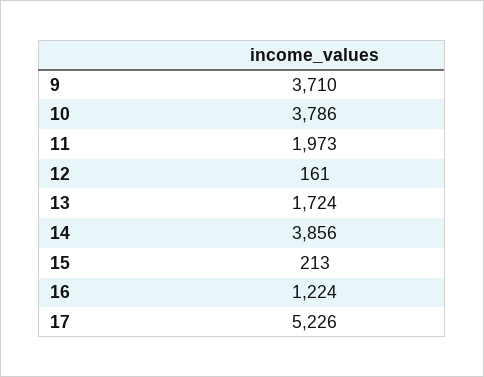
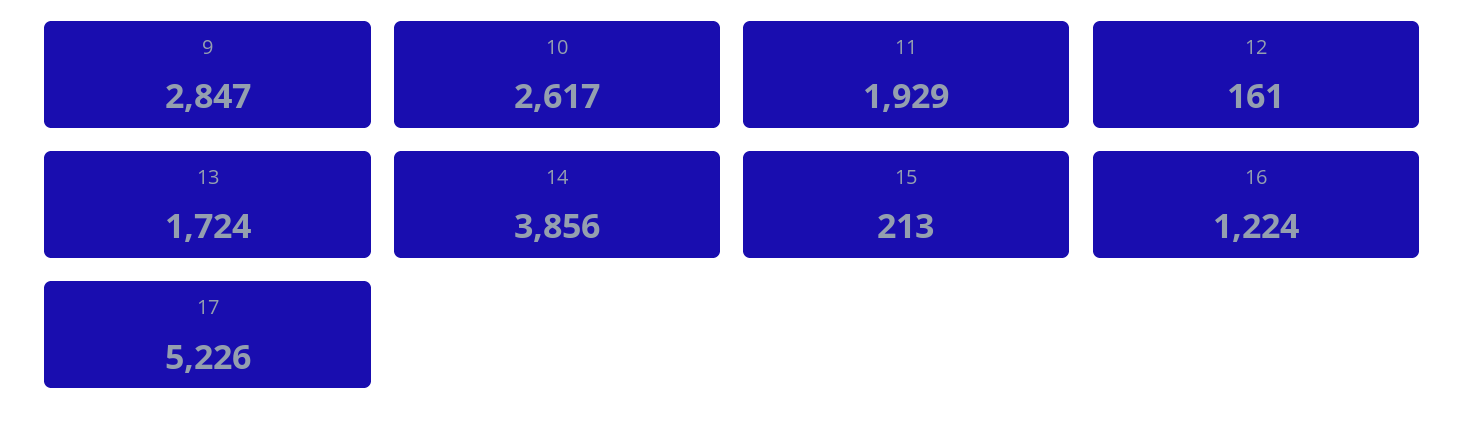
9: 3710 -> 2847
10: 3786 -> 2617
11: 1973 -> 1929

